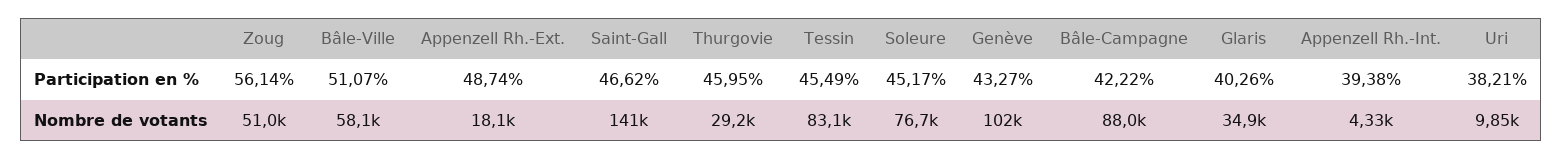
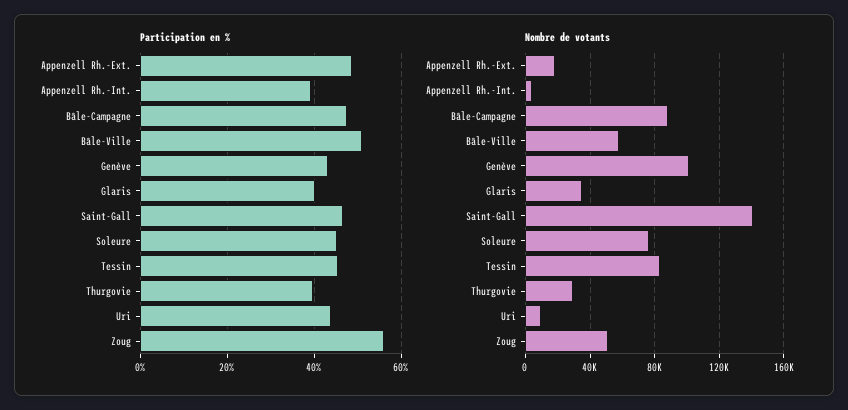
Participation en %, Thurgovie: 45.95 -> 40
Participation en %, Bâle-Campagne: 42.22 -> 48
Participation en %, Uri: 38.21 -> 44

